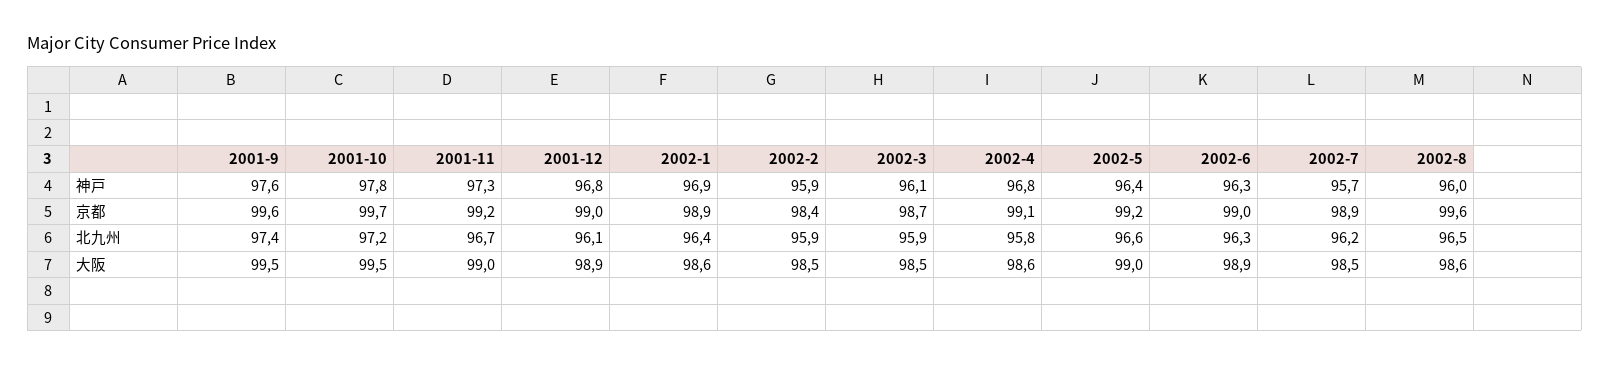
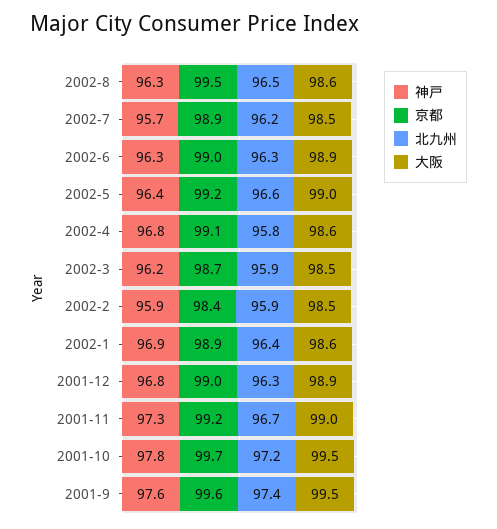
神戸, 2002-3: 96.1 -> 96.2
神戸, 2002-8: 96 -> 96.3
京都, 2002-8: 99.6 -> 99.5
北九州, 2001-12: 96.1 -> 96.3

